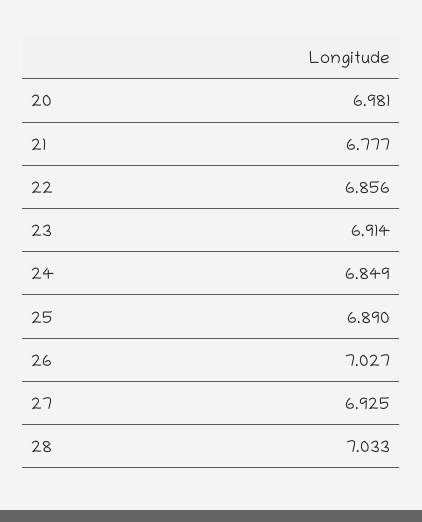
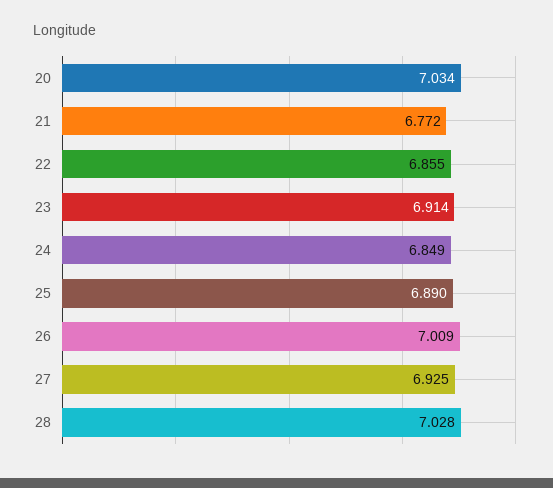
20: 6.981 -> 7.034
21: 6.777 -> 6.772
22: 6.856 -> 6.855
26: 7.027 -> 7.009
28: 7.033 -> 7.028

